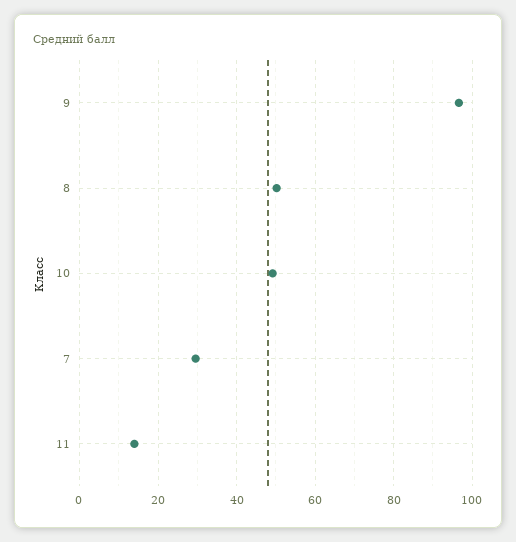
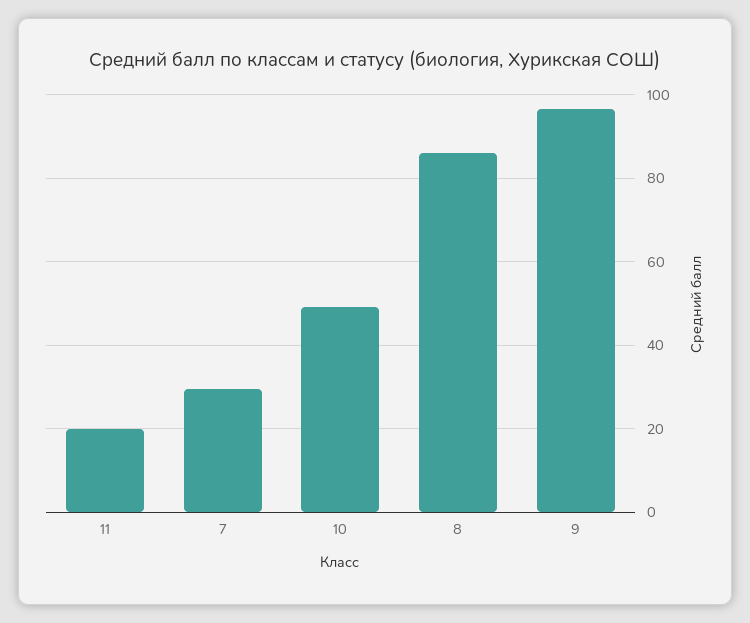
8: 50 -> 86
11: 14 -> 20

